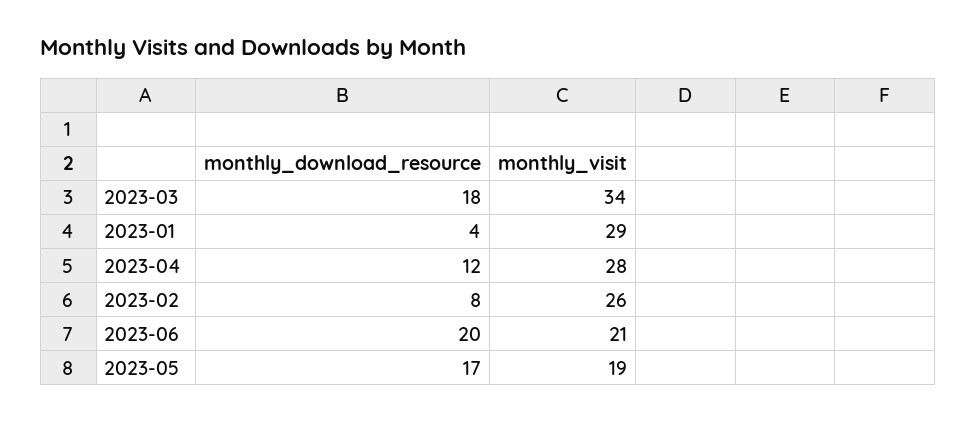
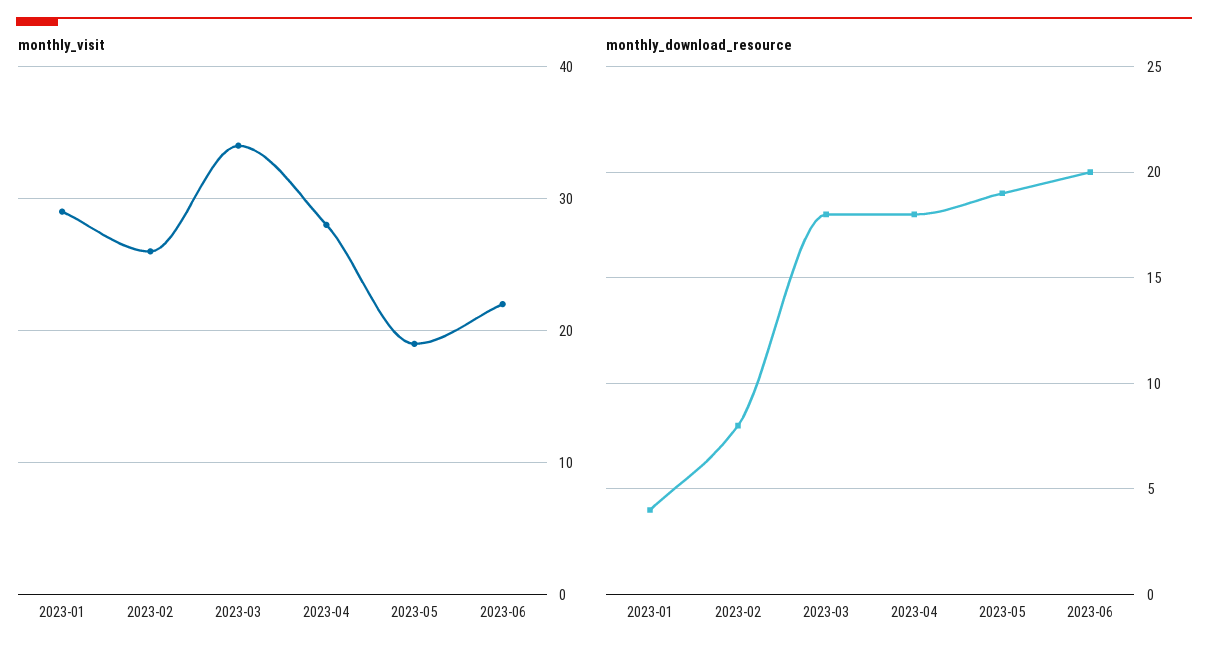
monthly_download_resource, 2023-04: 12 -> 18
monthly_visit, 2023-06: 21 -> 22
monthly_download_resource, 2023-05: 17 -> 19

